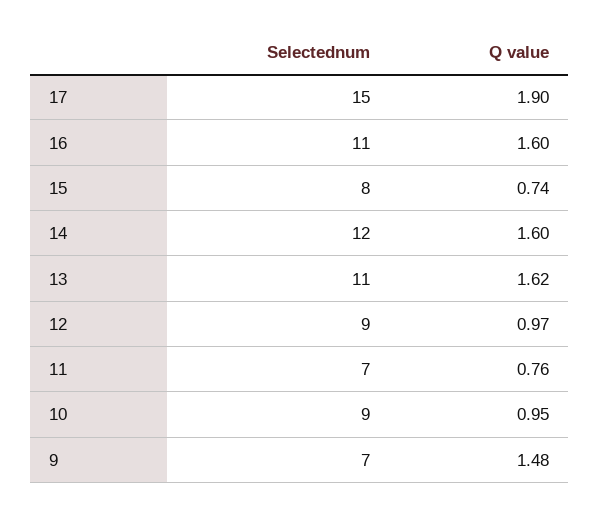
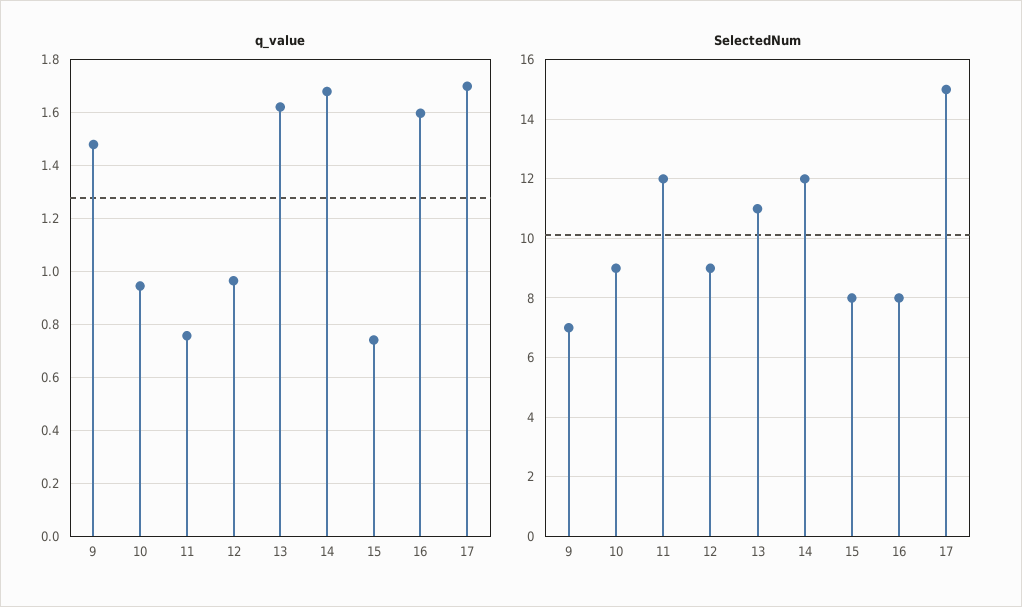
Q value, 17: 1.9 -> 1.7
Selectednum, 16: 11 -> 8
Q value, 14: 1.6 -> 1.675
Selectednum, 11: 7 -> 12

